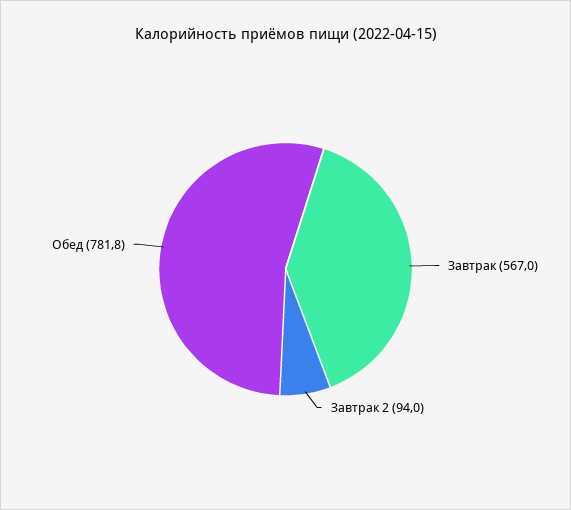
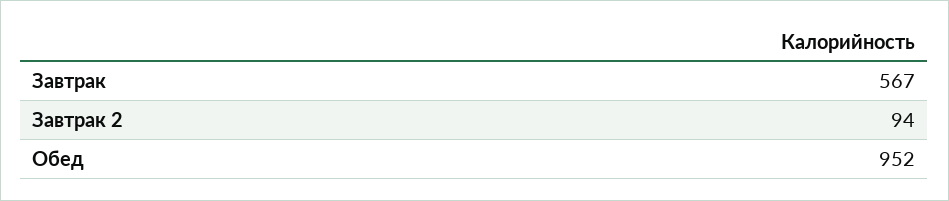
Обед: 781.8 -> 952

